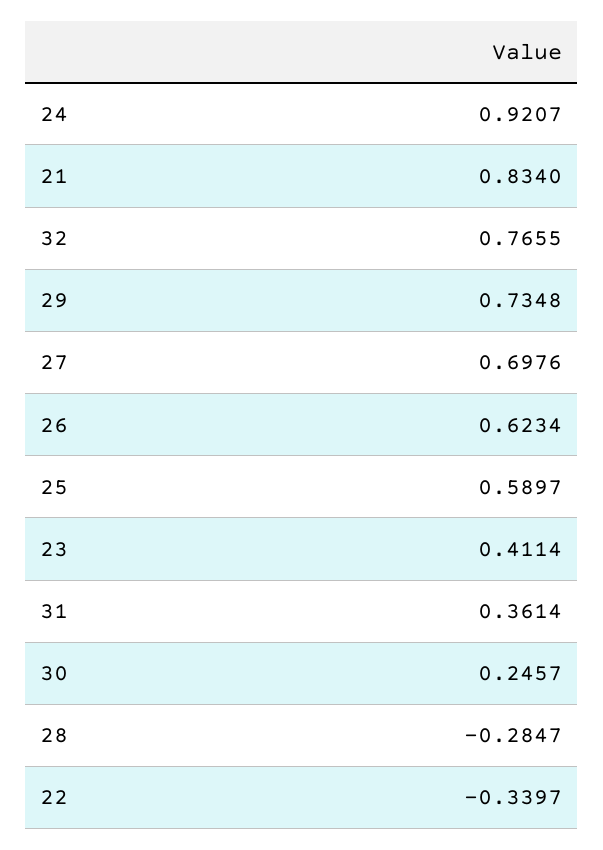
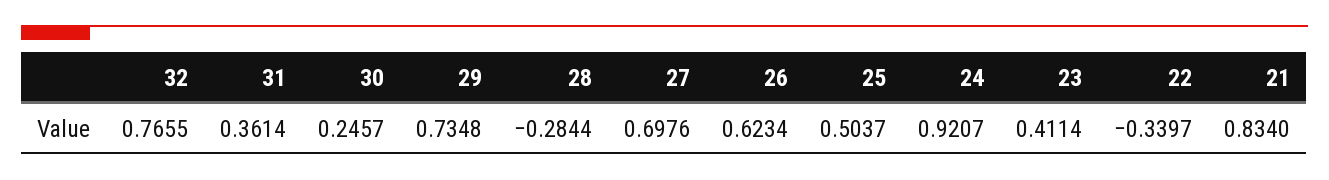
25: 0.5897 -> 0.5037
28: -0.2847 -> -0.2844

